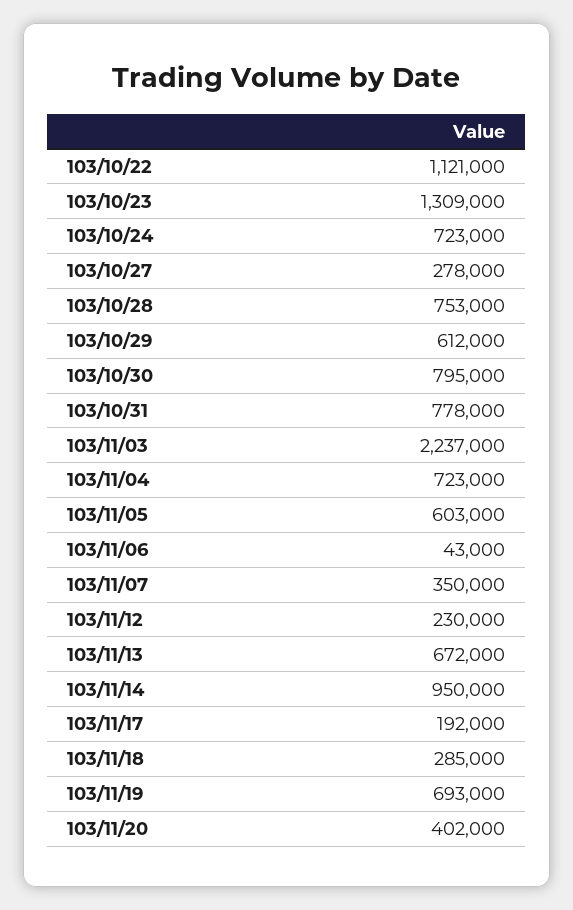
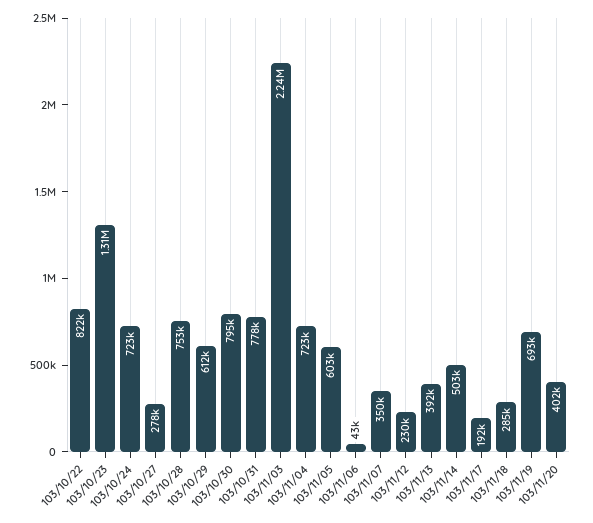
103/10/22: 1121000 -> 822000
103/11/13: 672000 -> 392000
103/11/14: 950000 -> 503000

